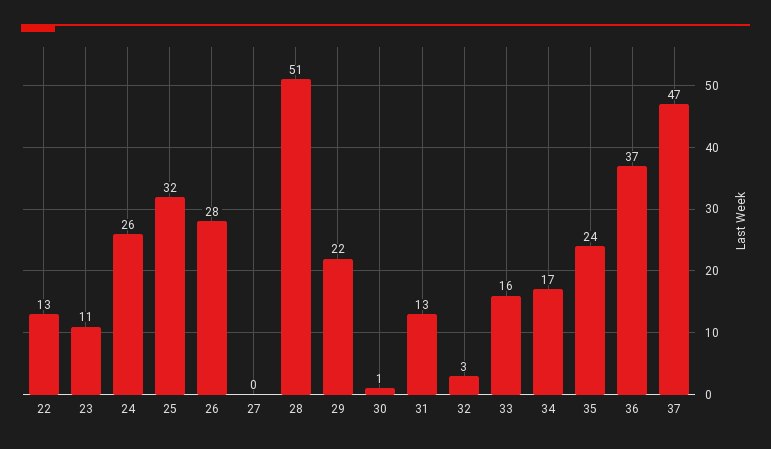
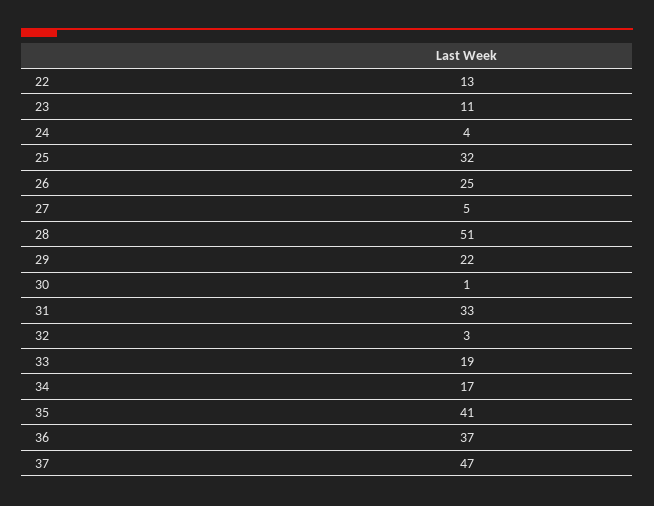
24: 26 -> 4
26: 28 -> 25
27: 0 -> 5
31: 13 -> 33
33: 16 -> 19
35: 24 -> 41

